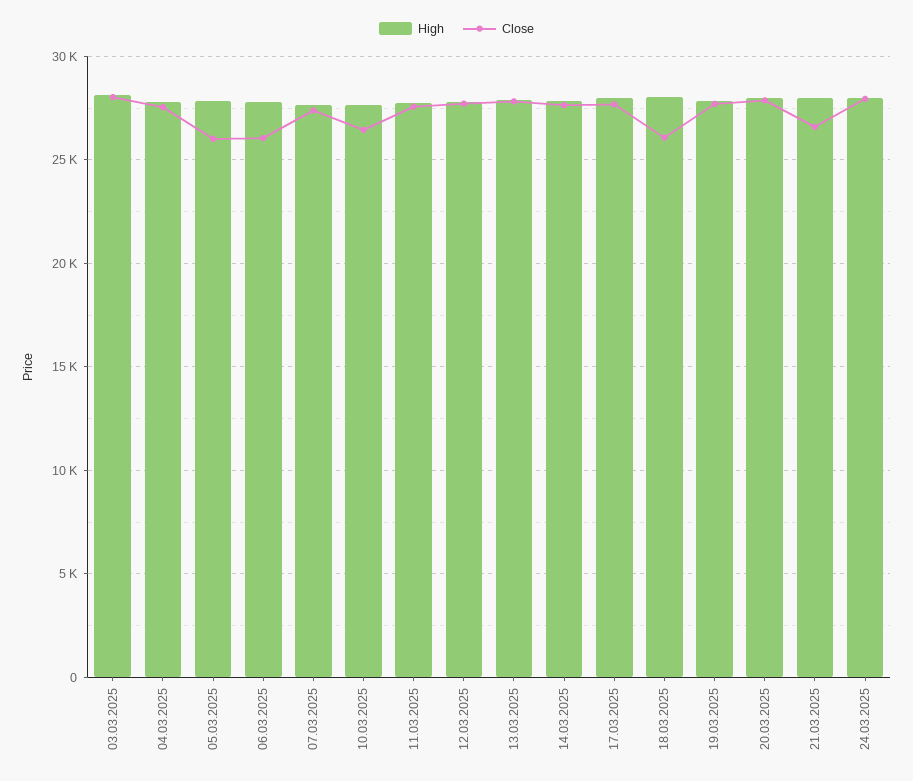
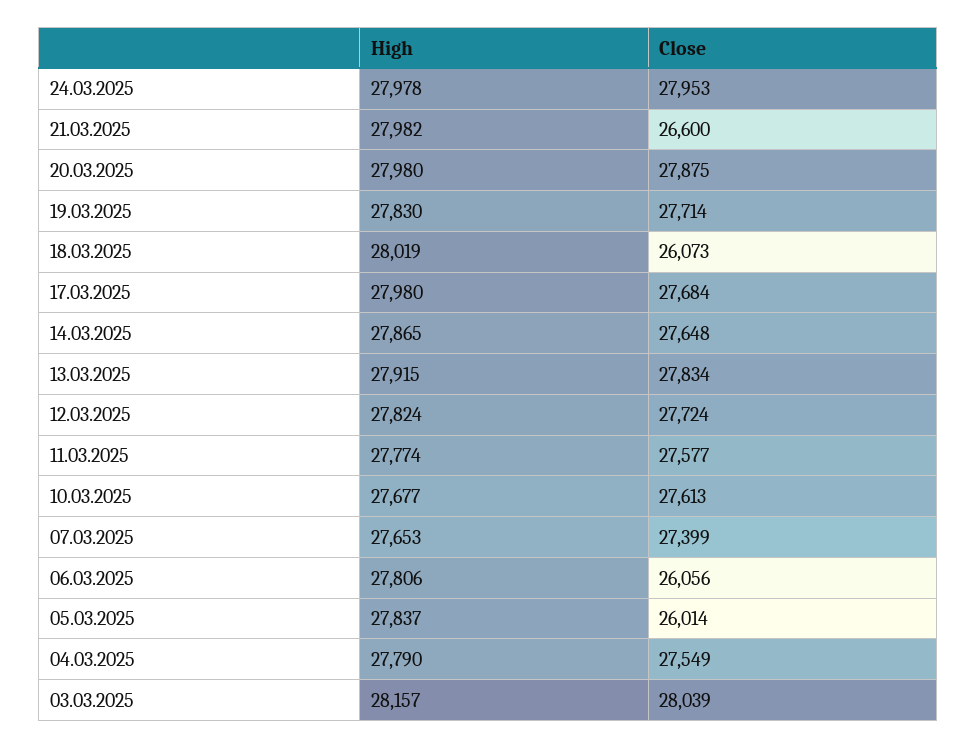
Close, 10.03.2025: 26500 -> 27613

